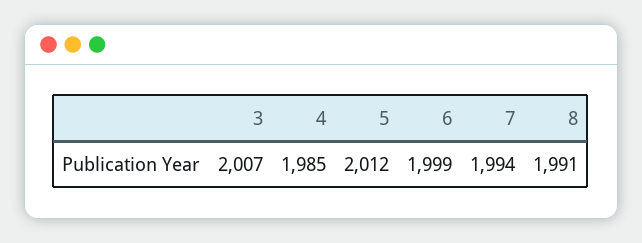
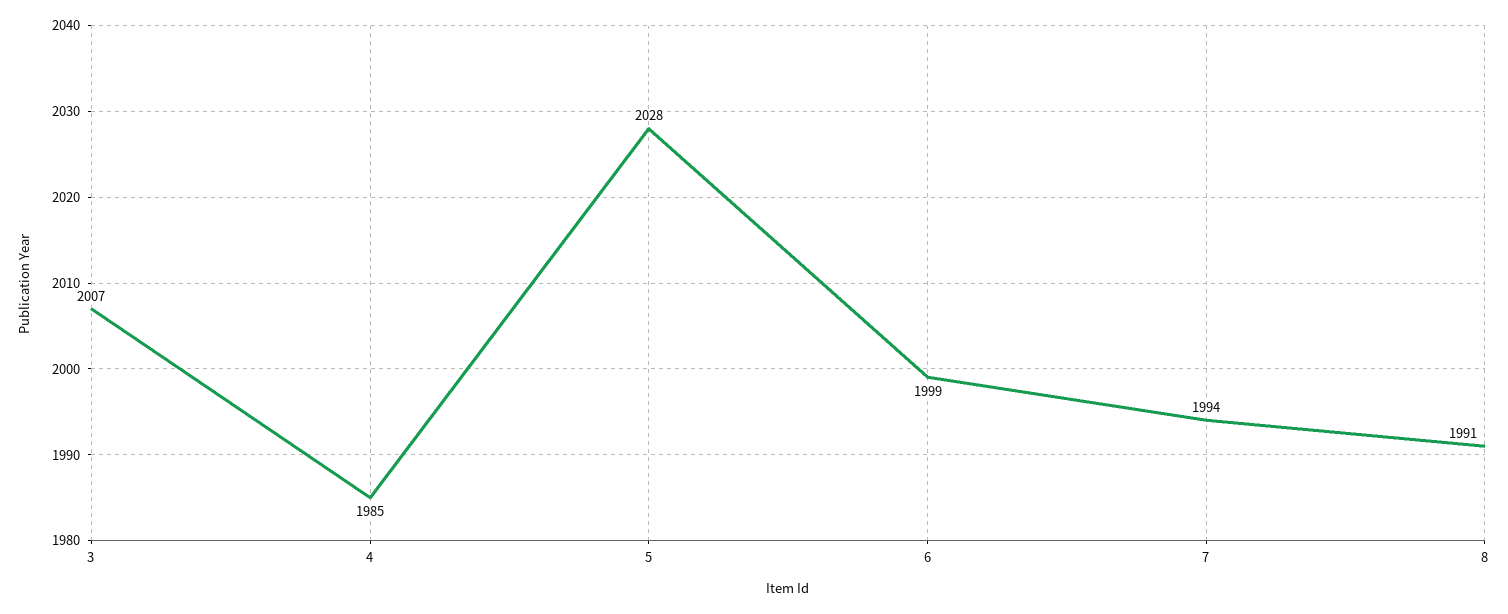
5: 2012 -> 2028

